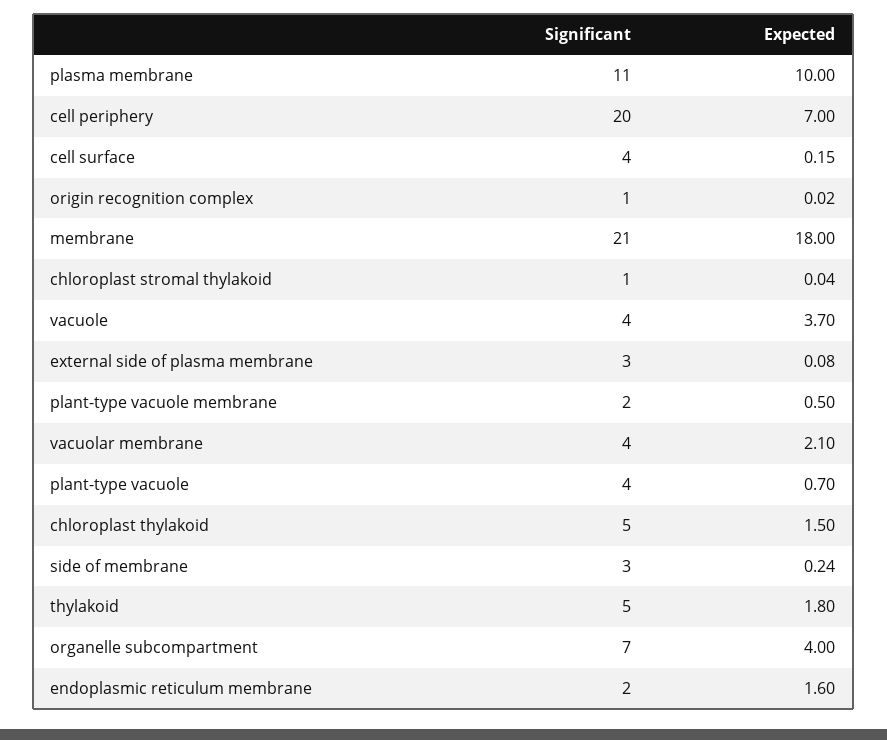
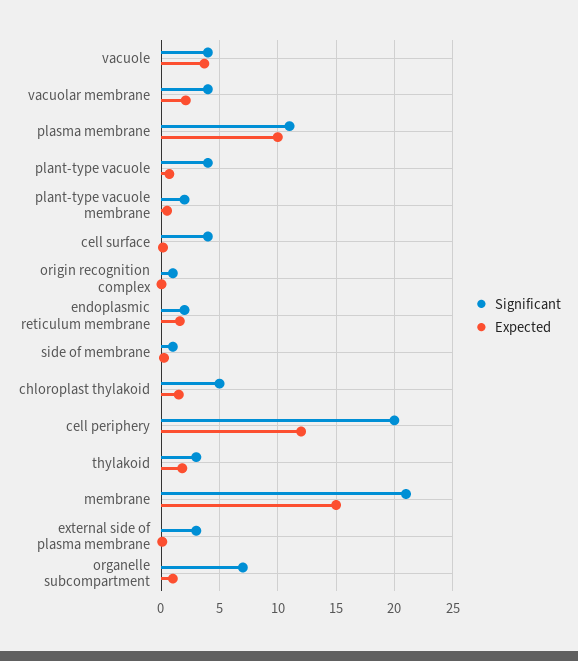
Expected, cell periphery: 7 -> 12
Expected, membrane: 18 -> 15
Significant, chloroplast stromal thylakoid: 1 -> none
Expected, chloroplast stromal thylakoid: 0.04 -> none
Significant, side of membrane: 3 -> 1
Significant, thylakoid: 5 -> 3
Expected, organelle subcompartment: 4 -> 1

